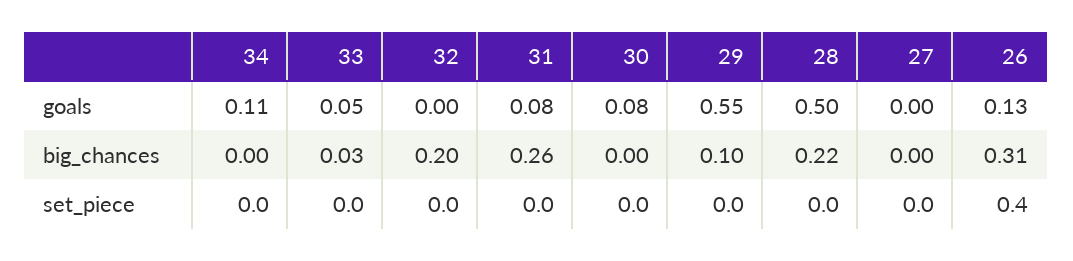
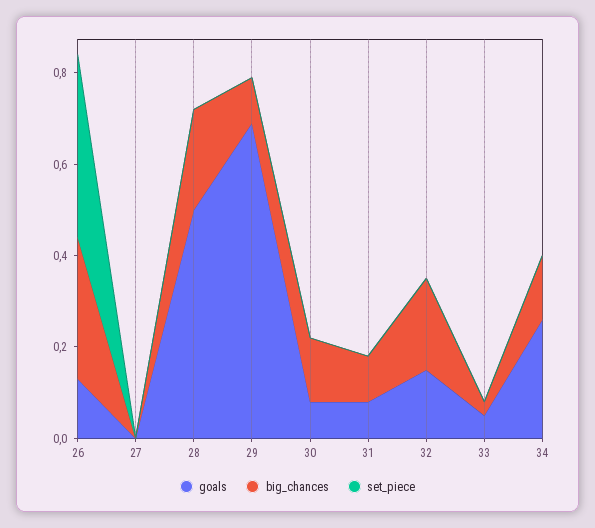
goals, 34: 0.11 -> 0.25
goals, 32: 0 -> 0.15
goals, 29: 0.55 -> 0.7
big_chances, 34: 0 -> 0.15
big_chances, 31: 0.26 -> 0.1
big_chances, 30: 0 -> 0.15

